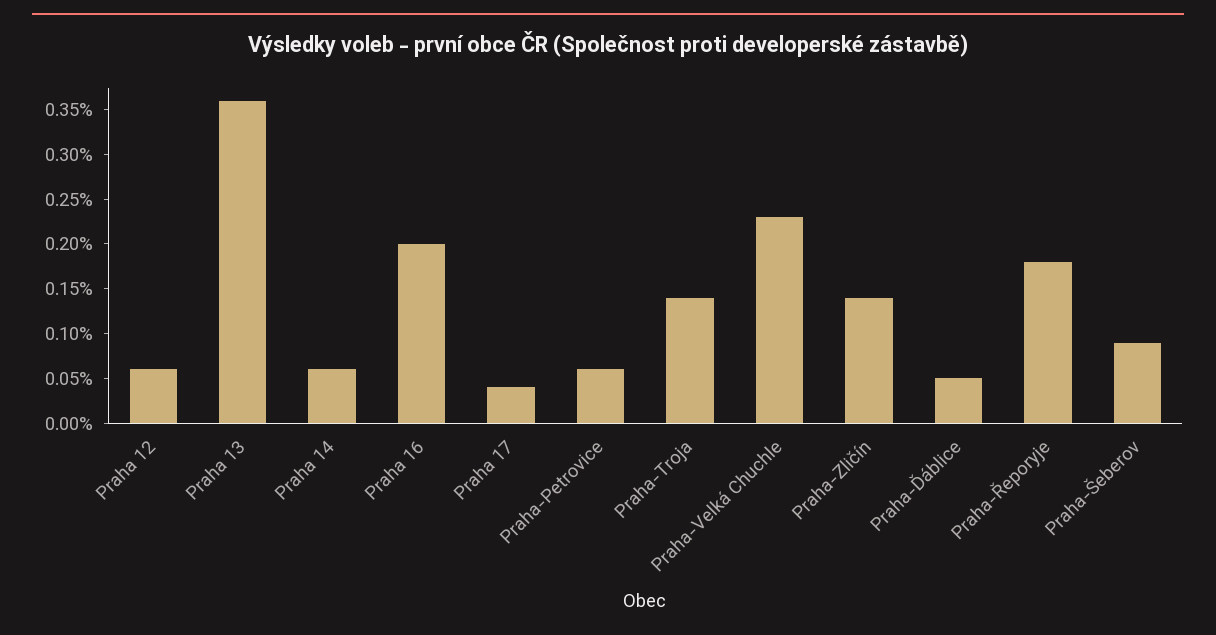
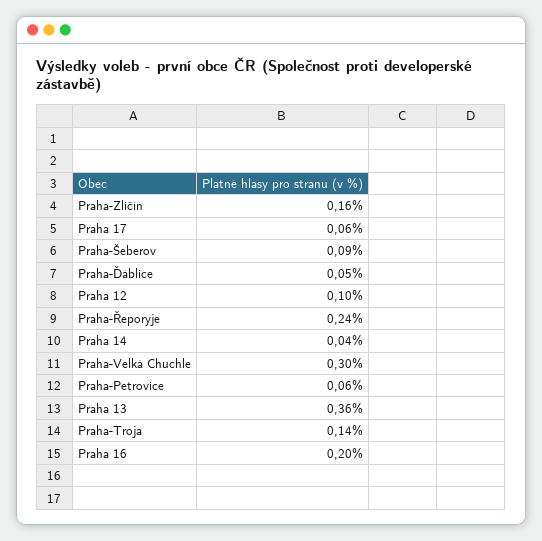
Praha 12: 0.06 -> 0.1
Praha 14: 0.06 -> 0.04
Praha 17: 0.04 -> 0.06
Praha-Velká Chuchle: 0.23 -> 0.3
Praha-Zličín: 0.14 -> 0.16
Praha-Řeporyje: 0.18 -> 0.24

